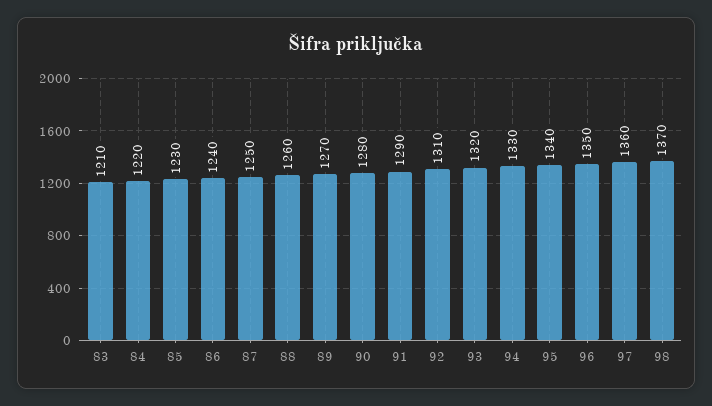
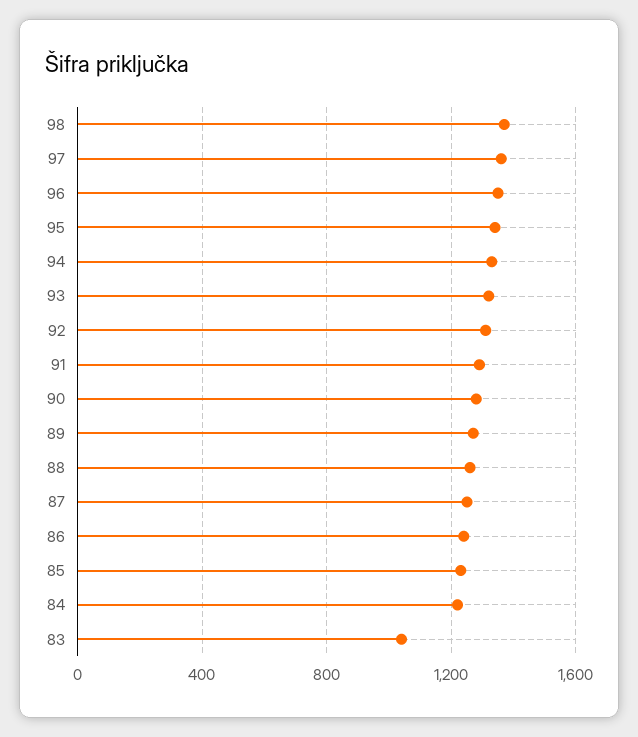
83: 1210 -> 1050

